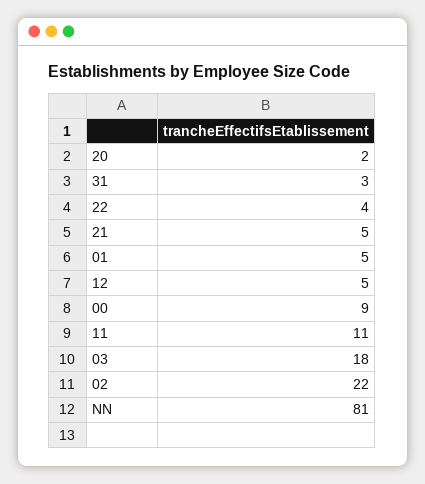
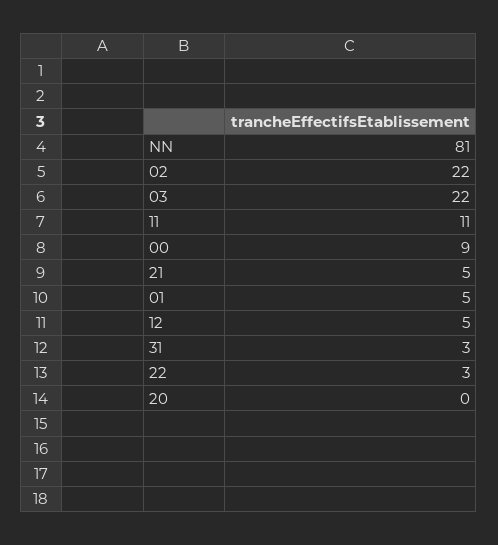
20: 2 -> 0
22: 4 -> 3
03: 18 -> 22

